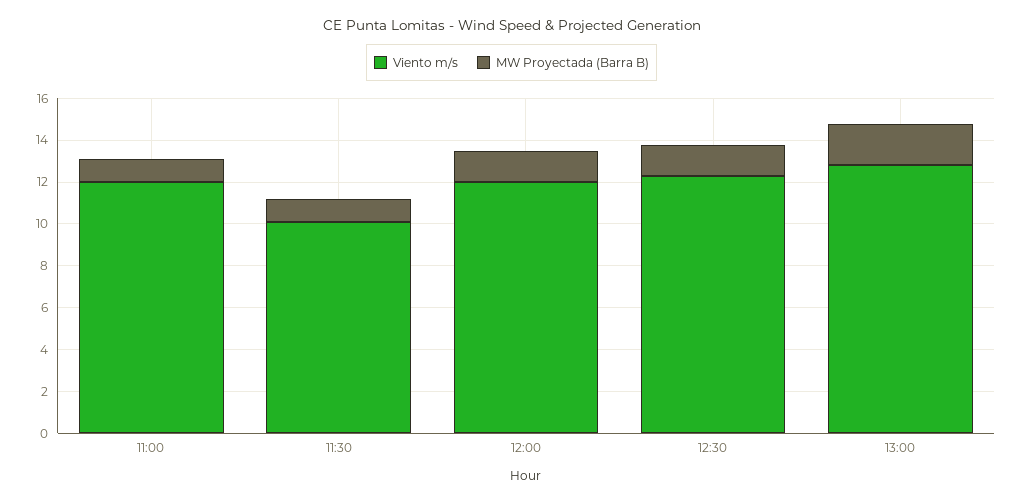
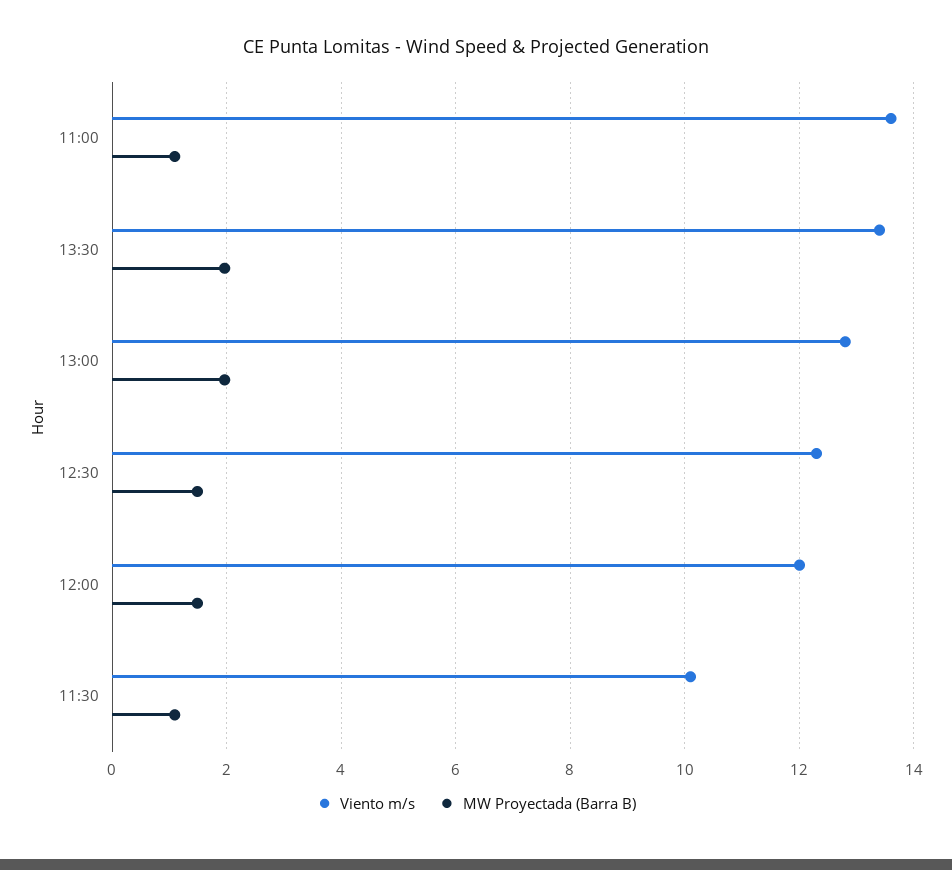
Viento m/s, 11:00: 12 -> 13.6
Viento m/s, 13:30: none -> 13.4
MW Proyectada (Barra B), 13:30: none -> 2

